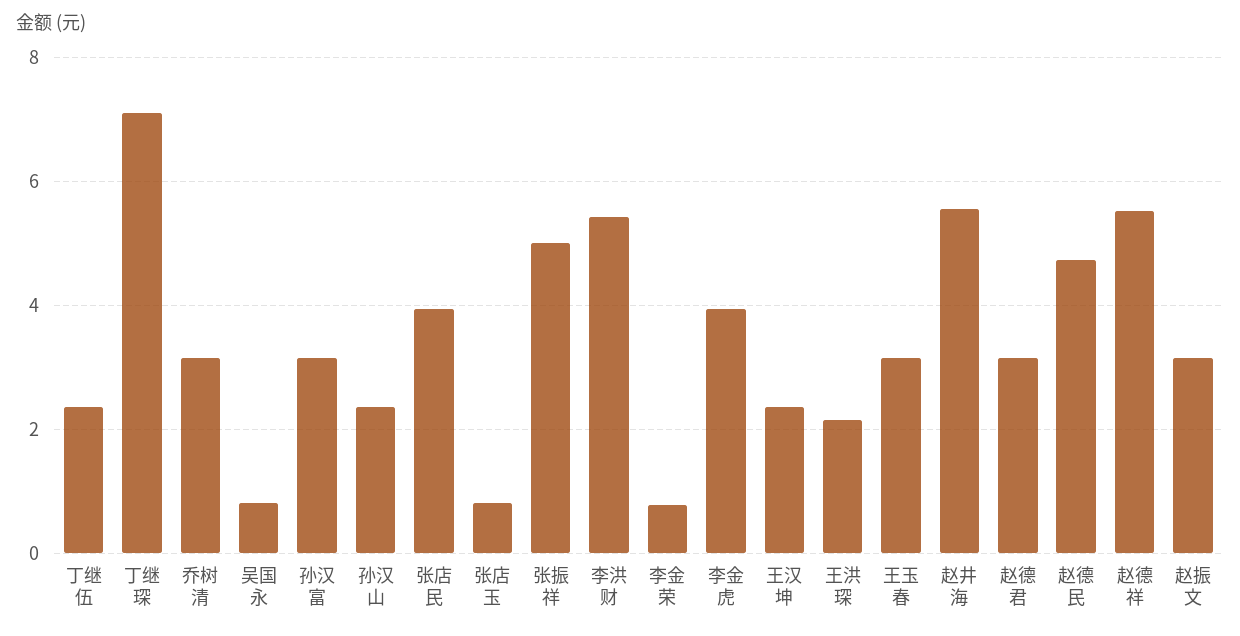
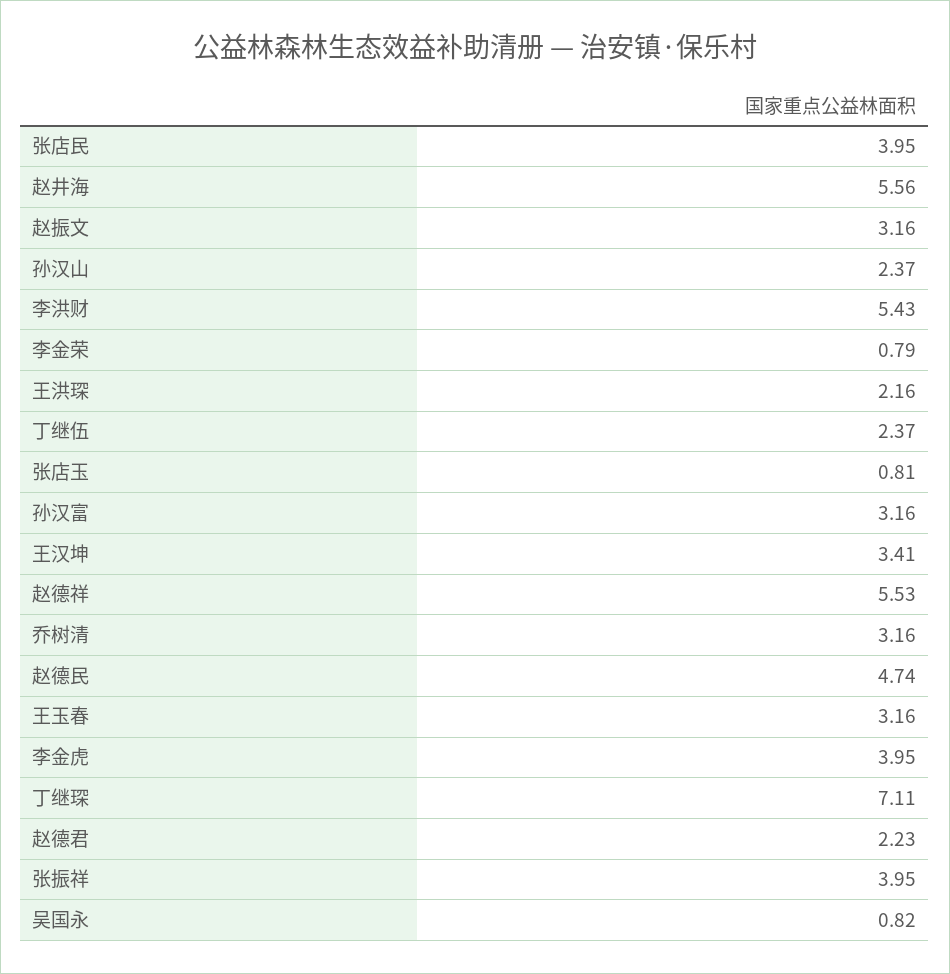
张振祥: 5 -> 3.95
王汉坤: 2.4 -> 3.41
赵德君: 3.2 -> 2.23

